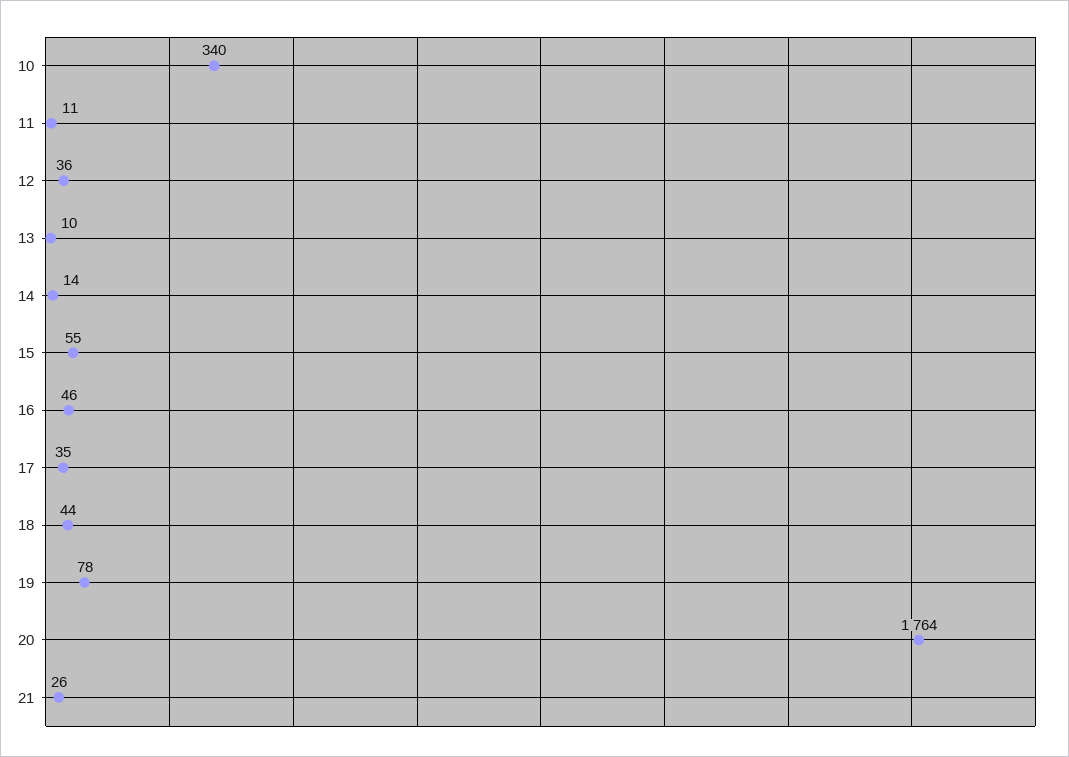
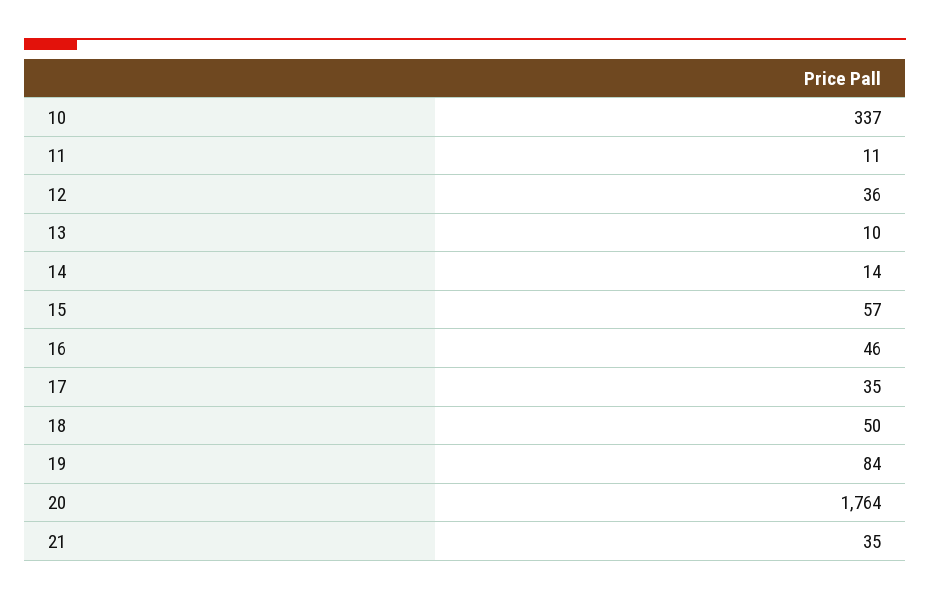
10: 340 -> 337
15: 55 -> 57
18: 44 -> 50
19: 78 -> 84
21: 26 -> 35

